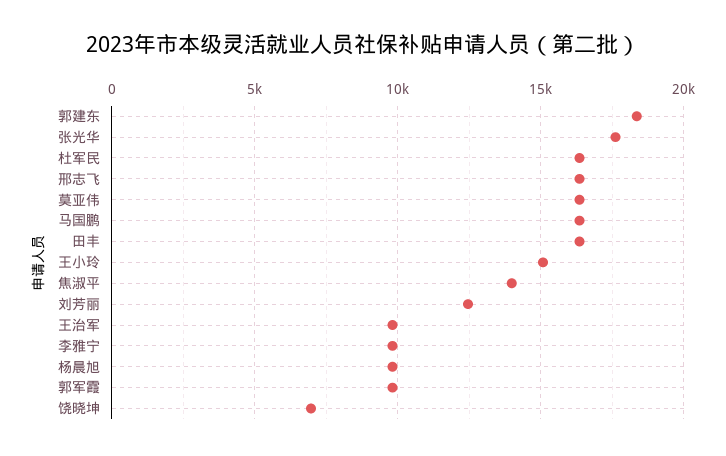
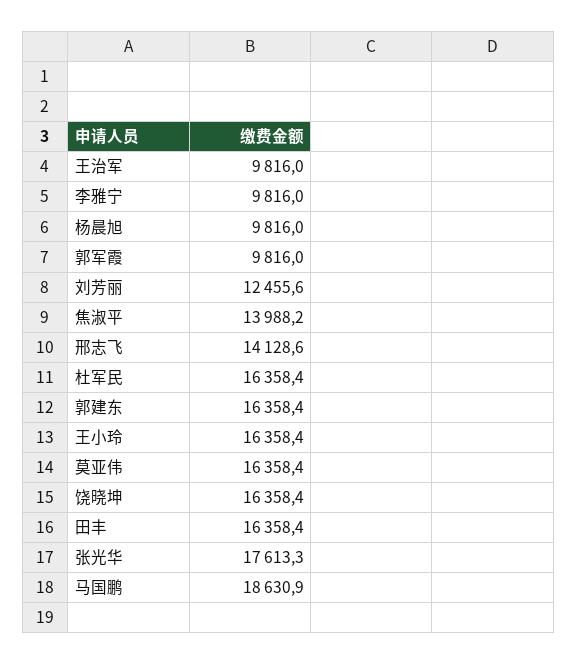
郭建东: 18500 -> 16358.4
邢志飞: 16500 -> 14128.6
马国鹏: 16500 -> 18630.9
王小玲: 15000 -> 16358.4
饶晓坤: 7000 -> 16358.4

